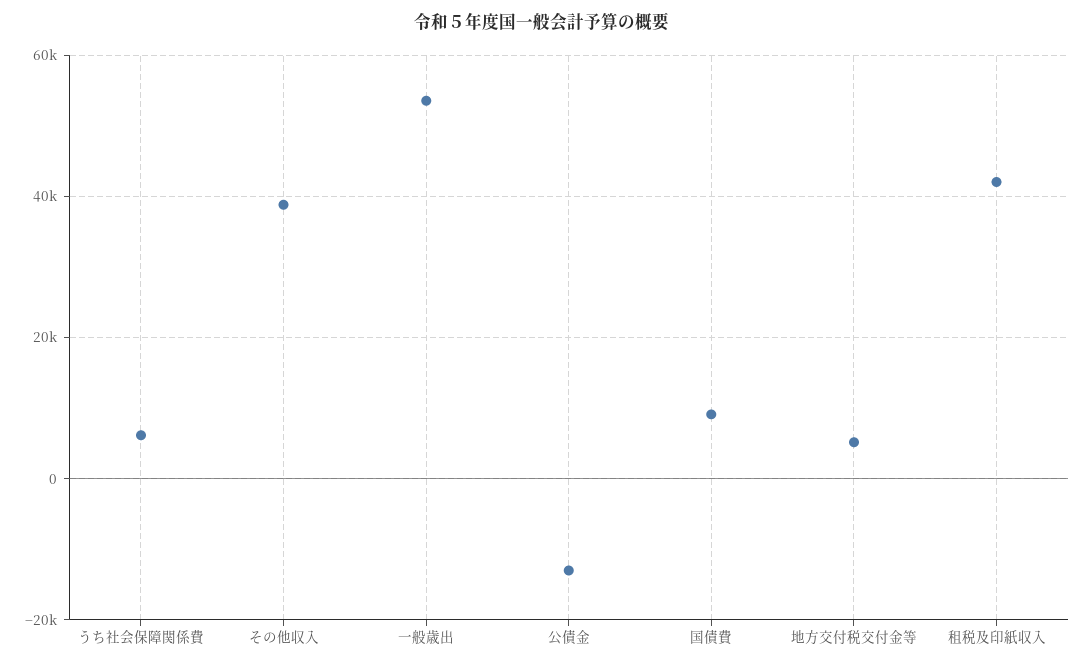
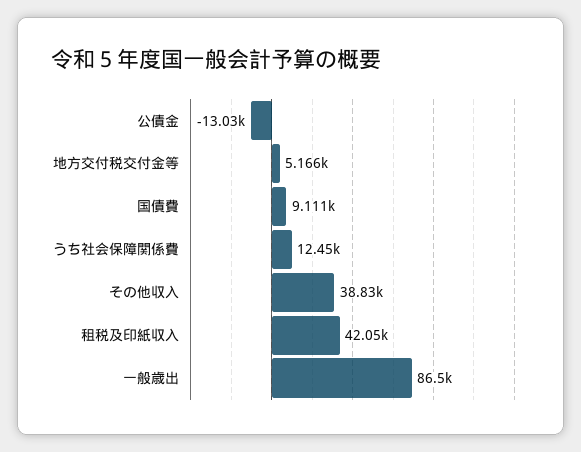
うち社会保障関係費: 6000 -> 12450
一般歳出: 54000 -> 86500

